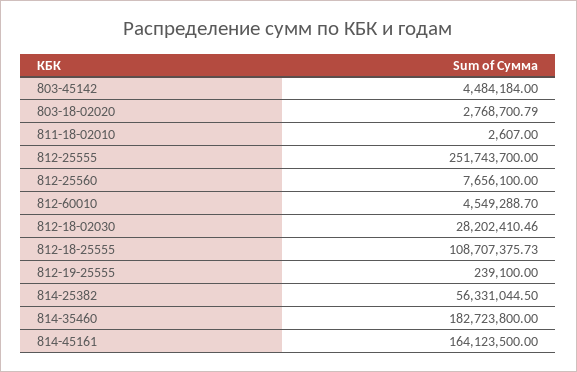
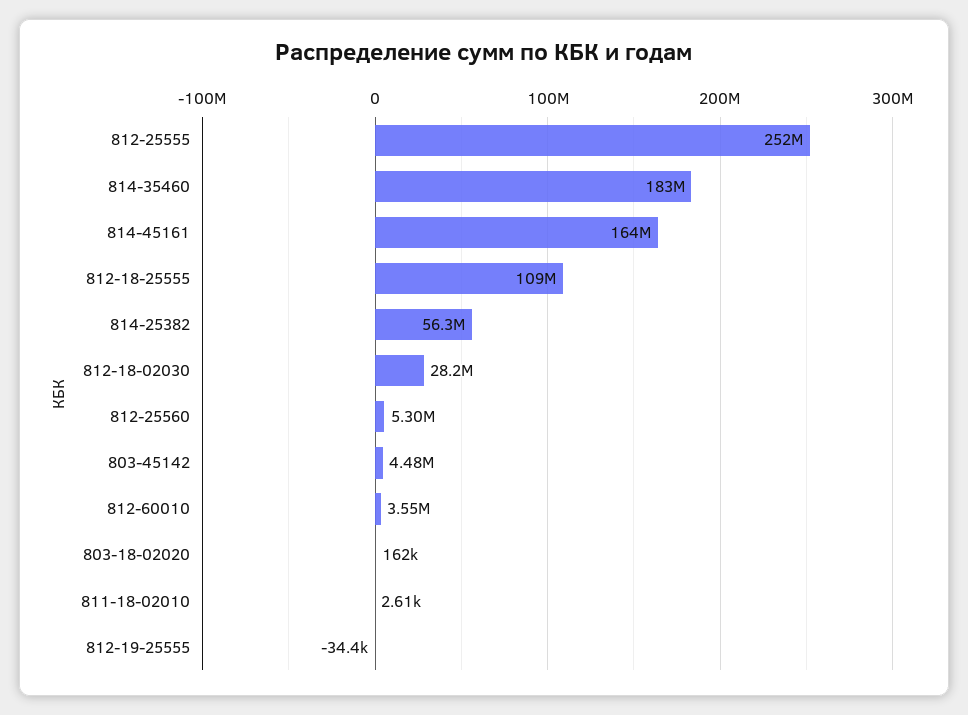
803-18-02020: 2768700.79 -> 162000
812-25560: 7656100 -> 5300000
812-60010: 4549288.7 -> 3550000
812-19-25555: 239100 -> -34400

